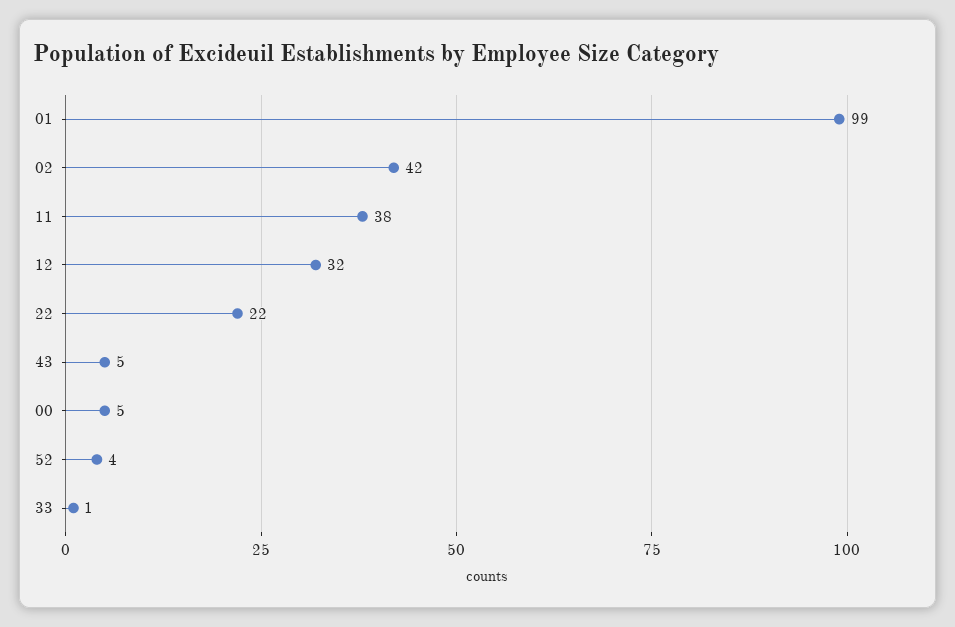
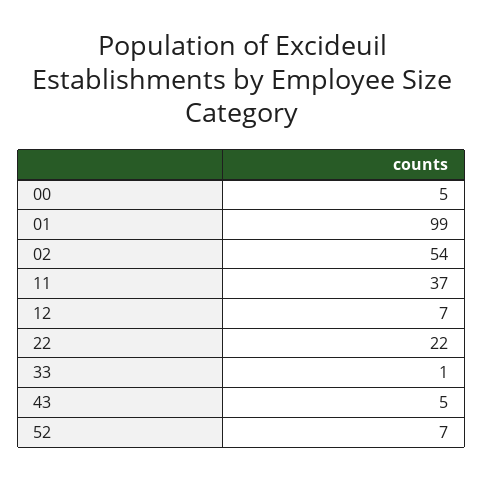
02: 42 -> 54
11: 38 -> 37
12: 32 -> 7
52: 4 -> 7

